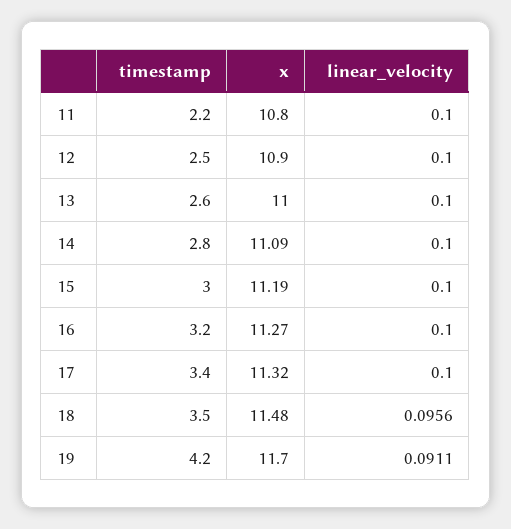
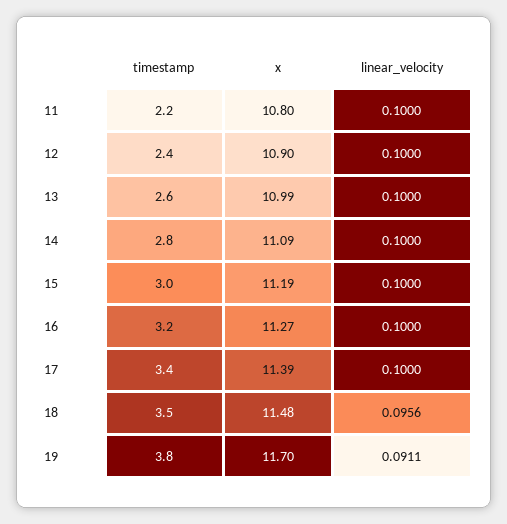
timestamp, 12: 2.5 -> 2.4
x, 13: 11 -> 10.99
x, 17: 11.32 -> 11.39
timestamp, 19: 4.2 -> 3.8

